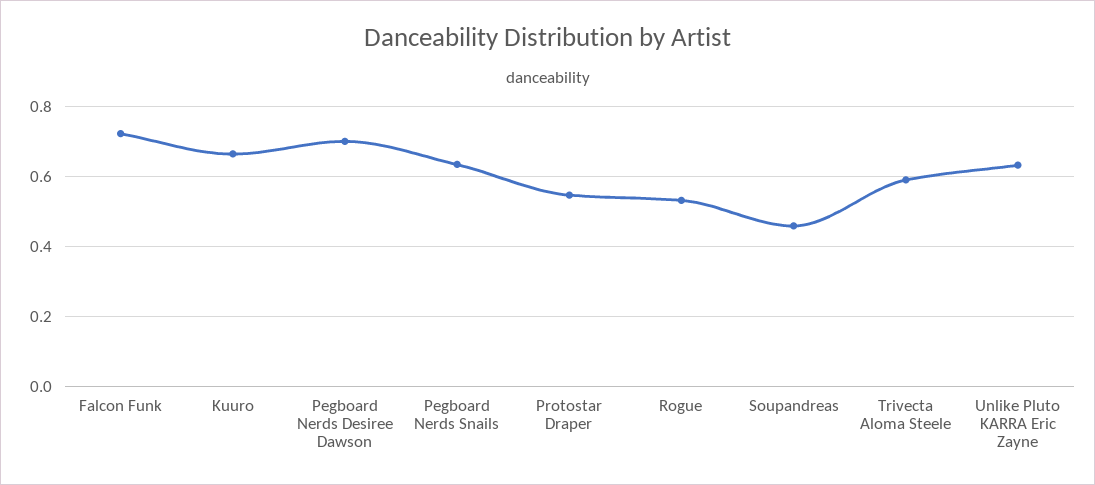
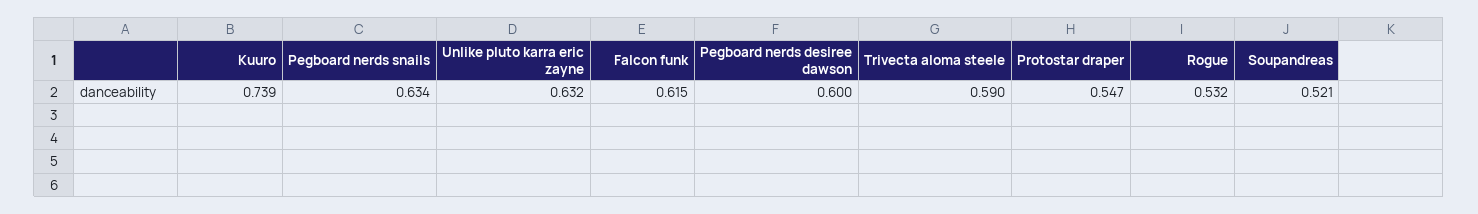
Falcon Funk: 0.72 -> 0.615
Kuuro: 0.66 -> 0.739
Pegboard Nerds Desiree Dawson: 0.7 -> 0.6
Soupandreas: 0.46 -> 0.521

